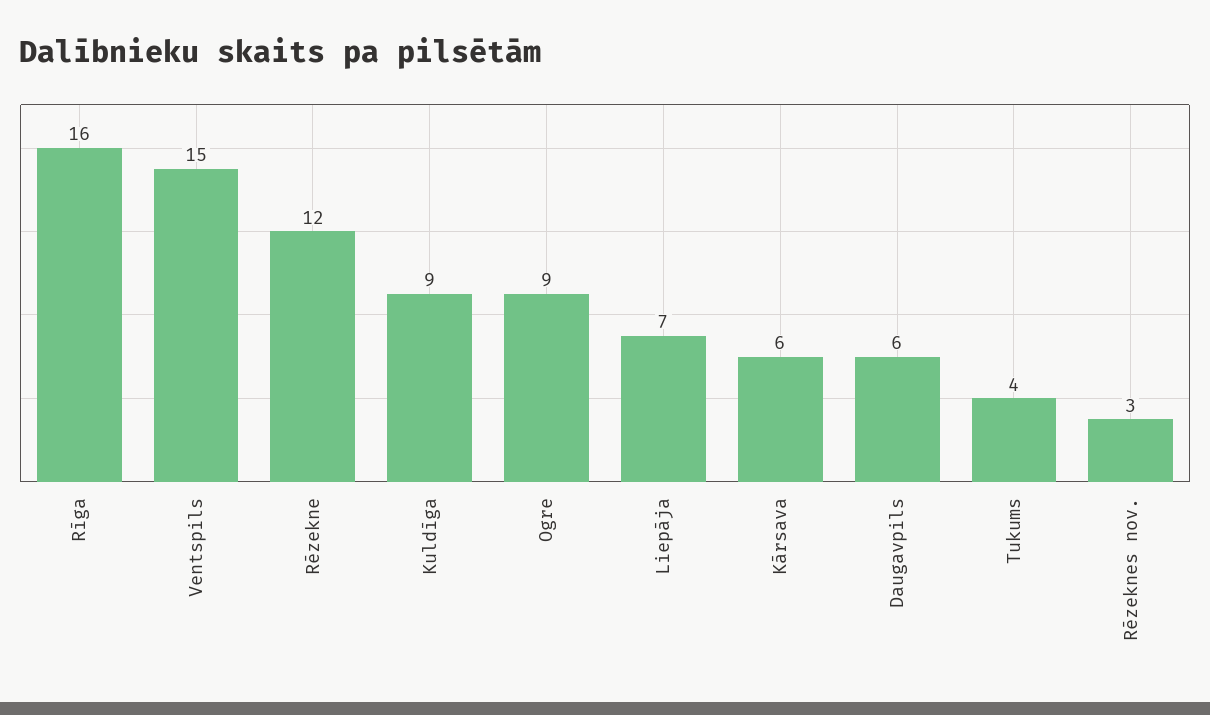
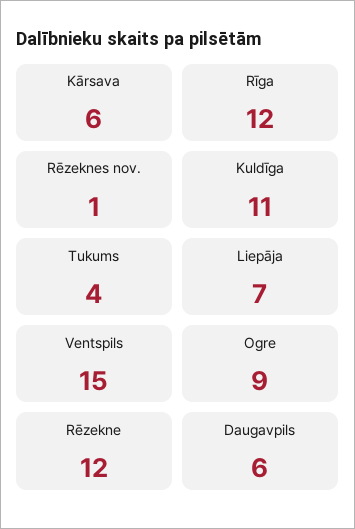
Rīga: 16 -> 12
Kuldīga: 9 -> 11
Rēzeknes nov.: 3 -> 1

